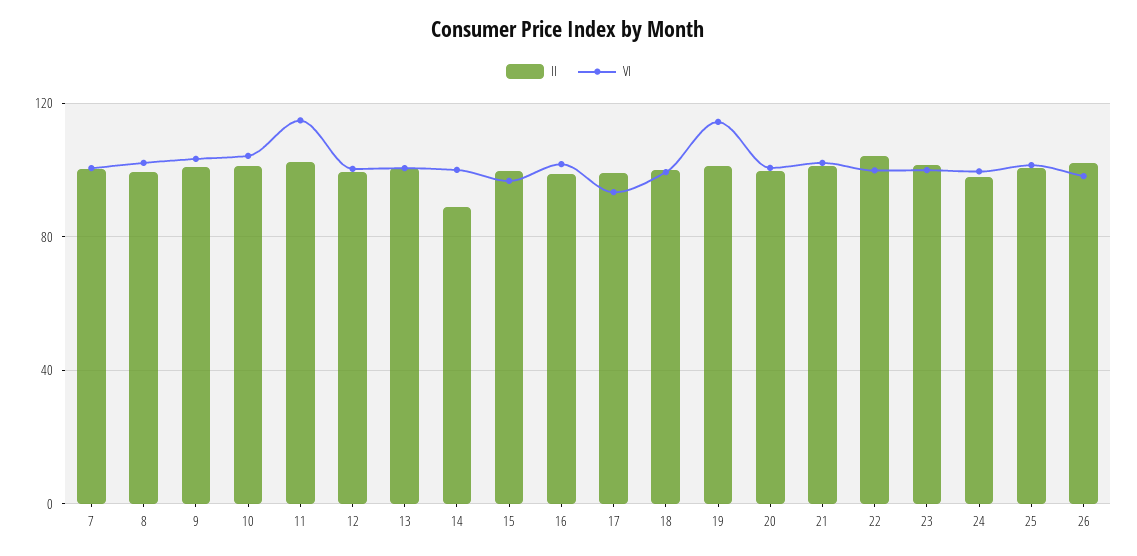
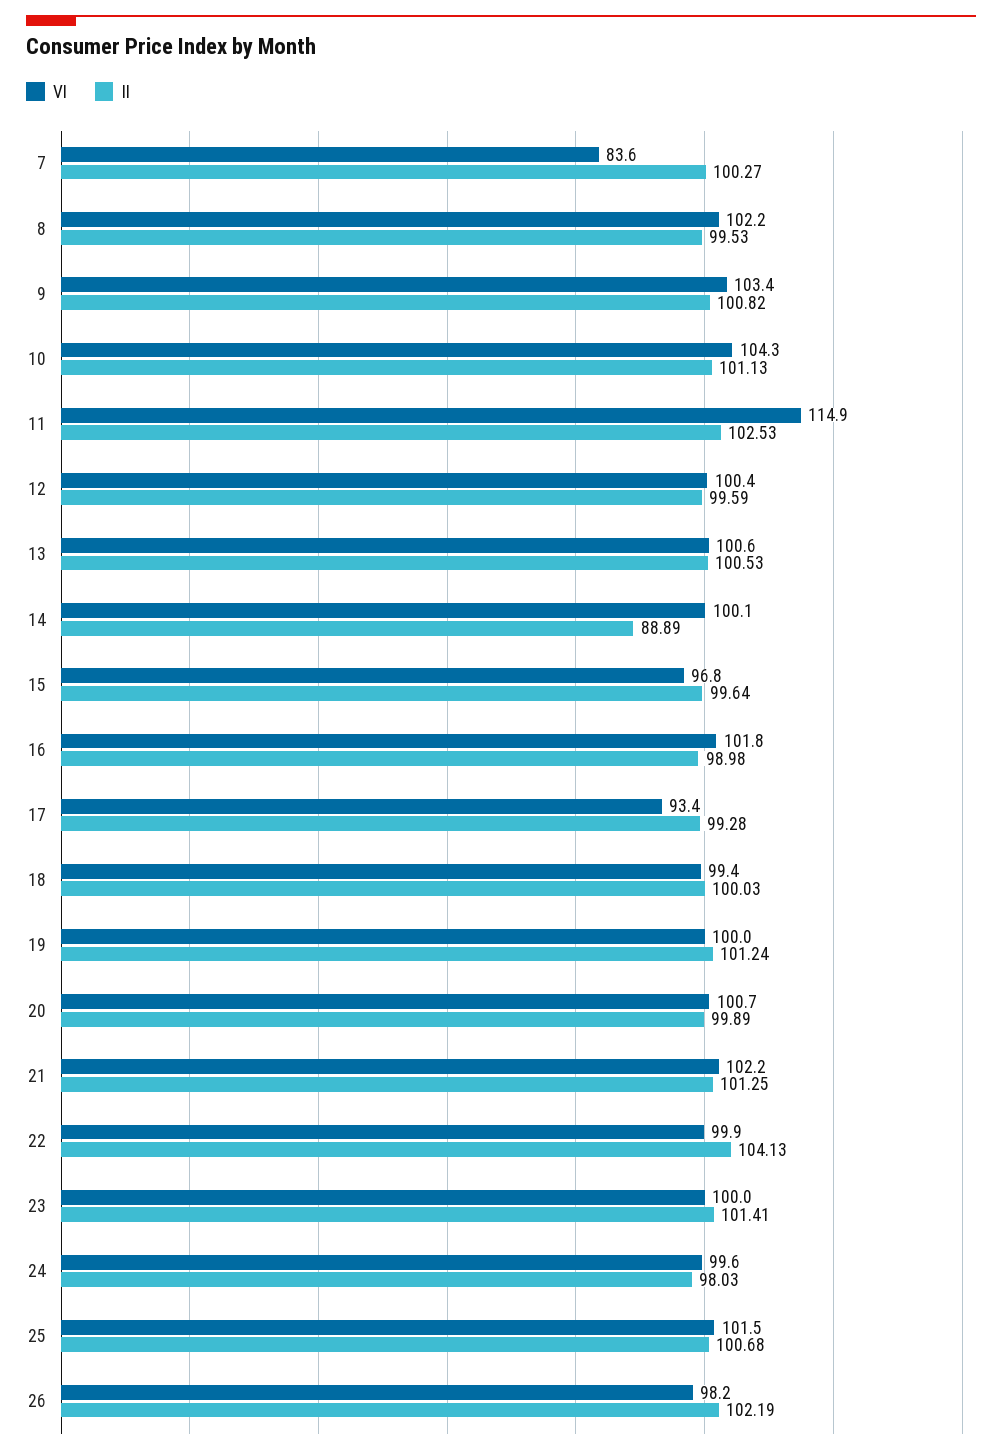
VI, 7: 100 -> 83.6
VI, 19: 115 -> 100

